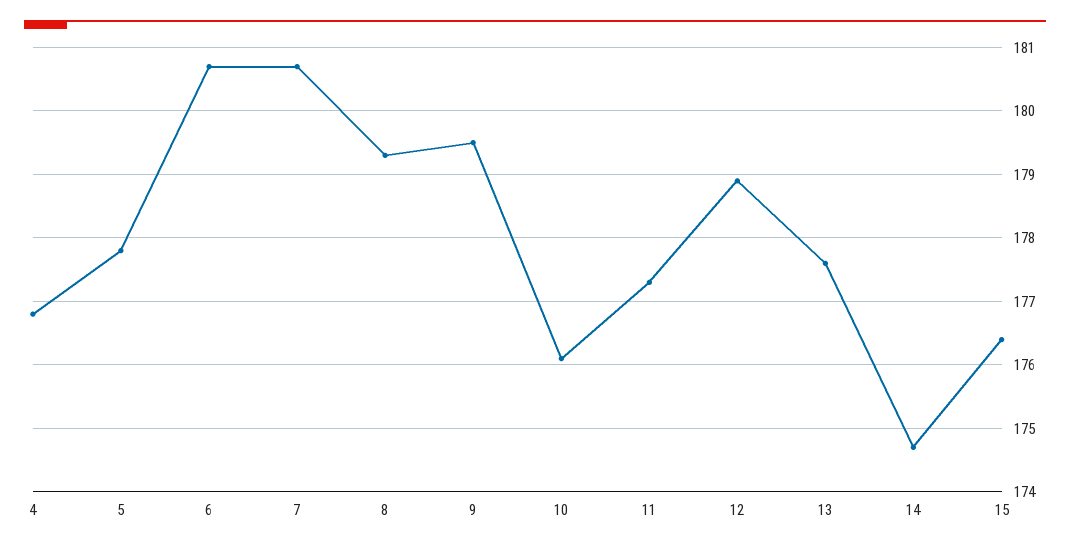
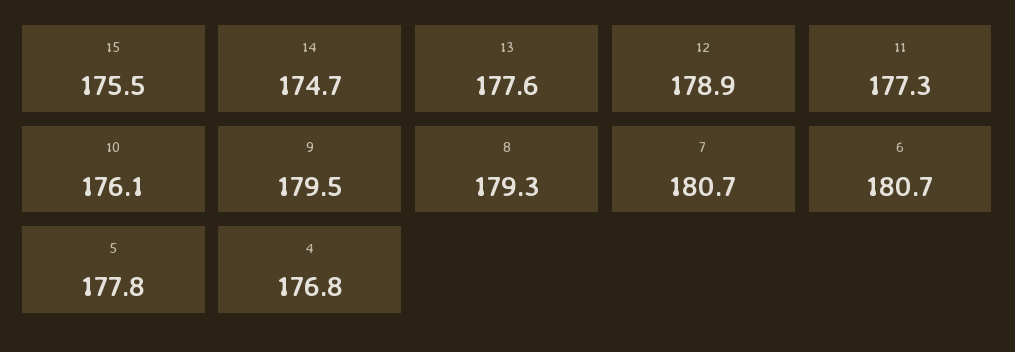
15: 176.4 -> 175.5

